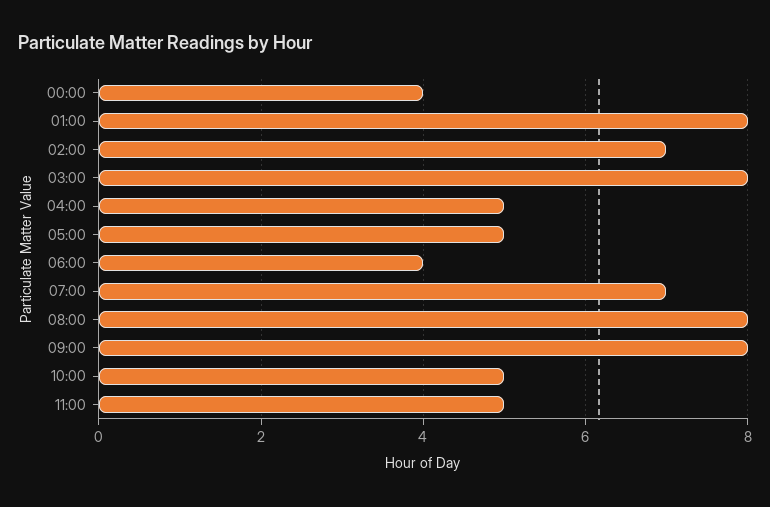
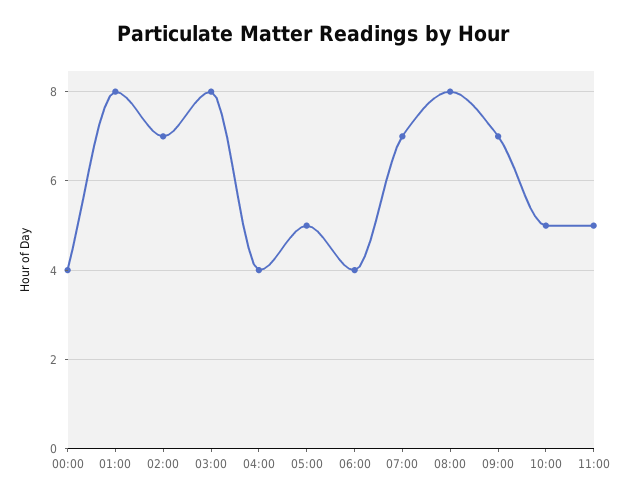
04:00: 5 -> 4
09:00: 8 -> 7

